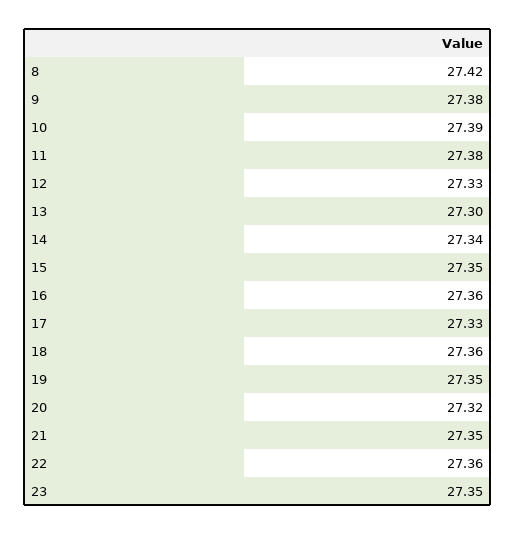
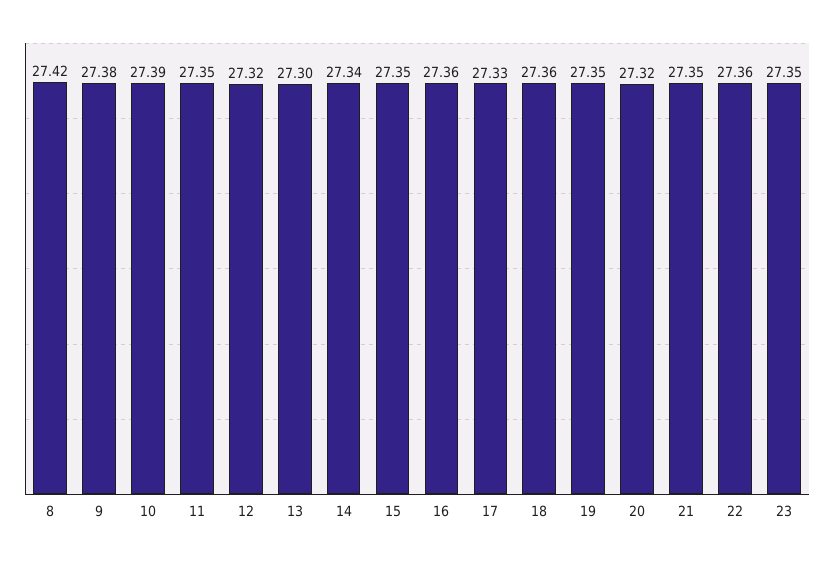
11: 27.38 -> 27.35
12: 27.33 -> 27.32

